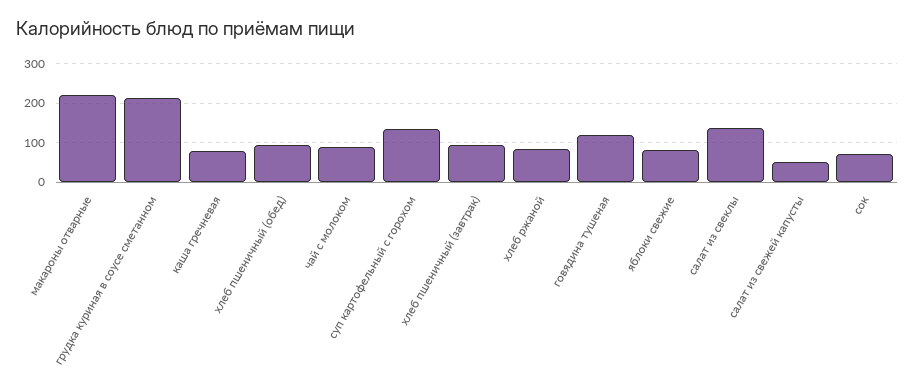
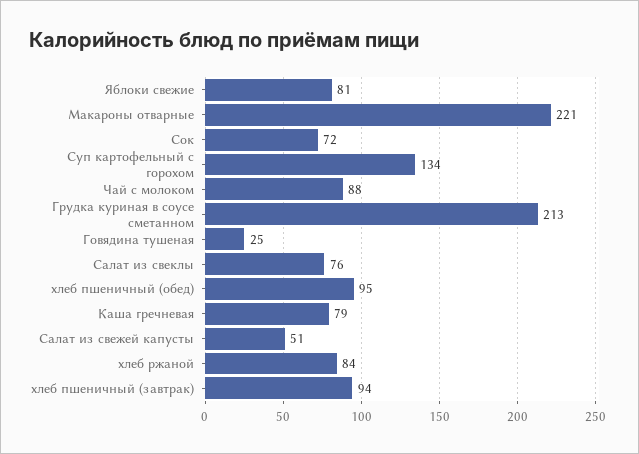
говядина тушеная: 120 -> 25
салат из свеклы: 140 -> 76

